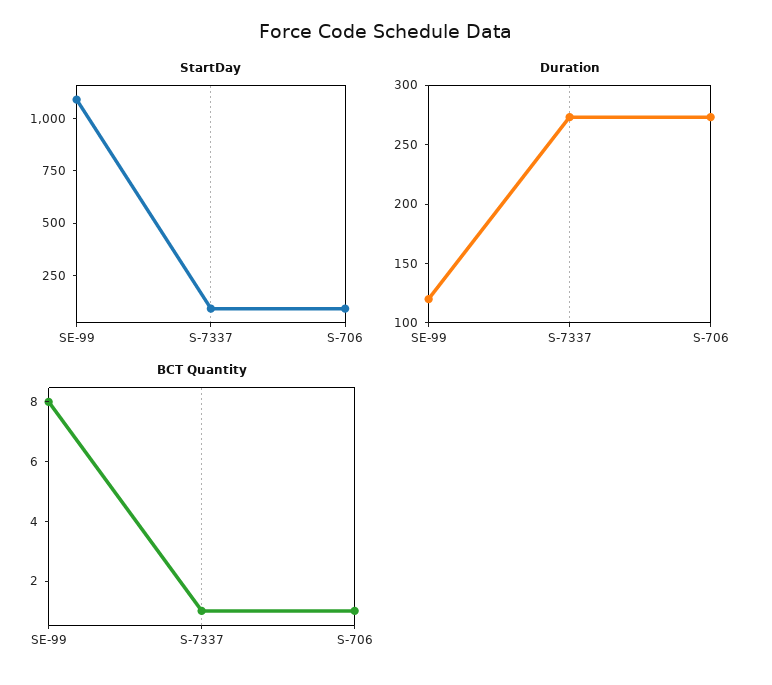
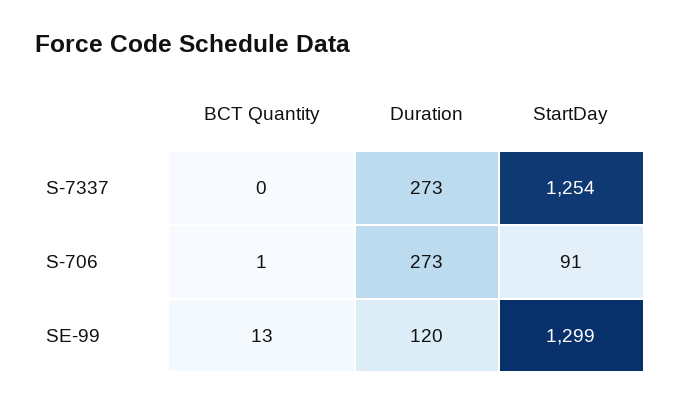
StartDay, SE-99: 1100 -> 1299
StartDay, S-7337: 100 -> 1254
BCT Quantity, SE-99: 8 -> 13
BCT Quantity, S-7337: 1 -> 0

